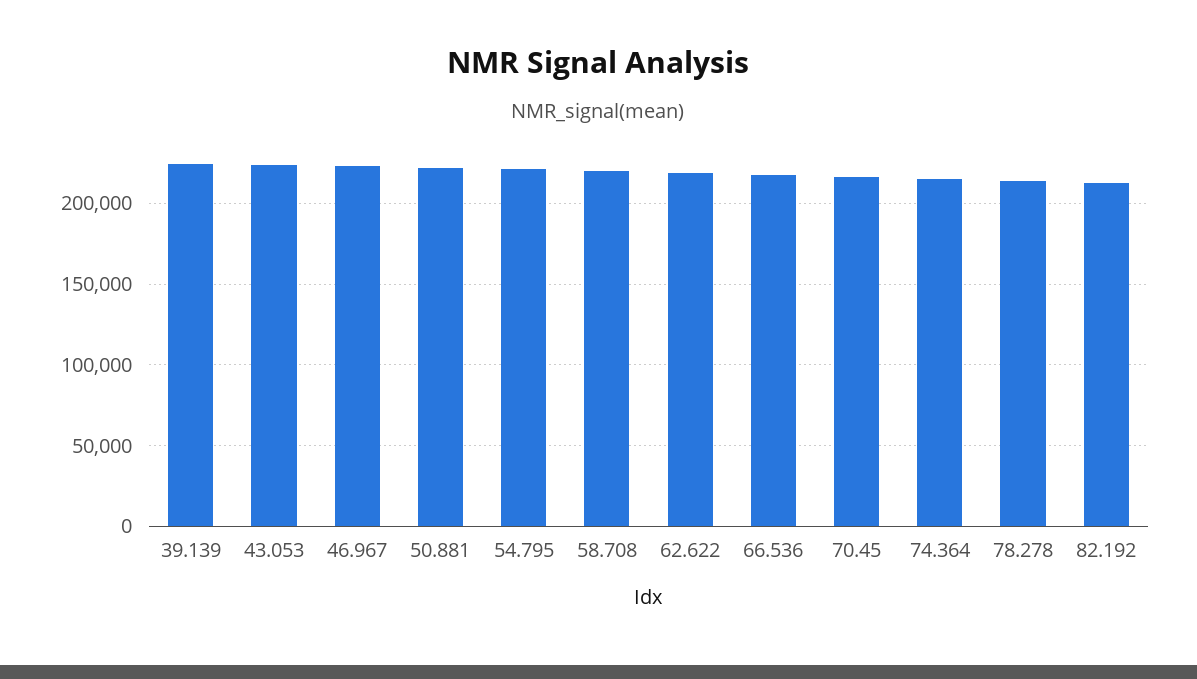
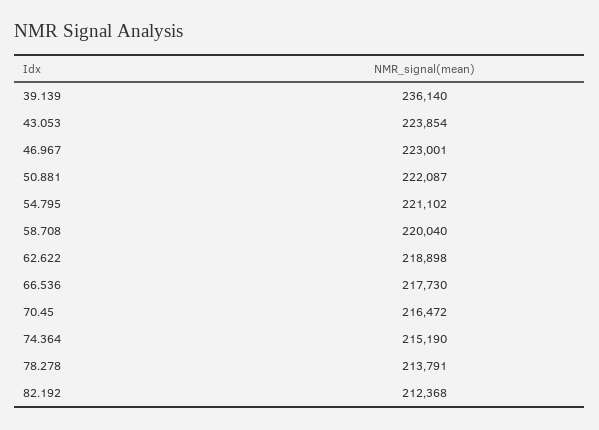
39.139: 225000 -> 236140

